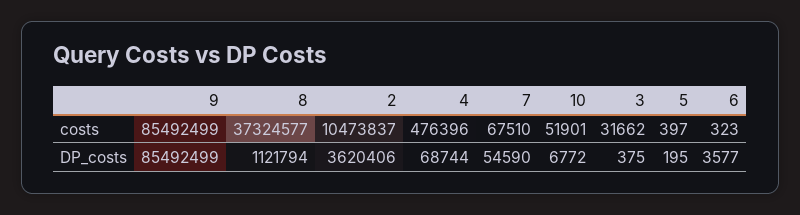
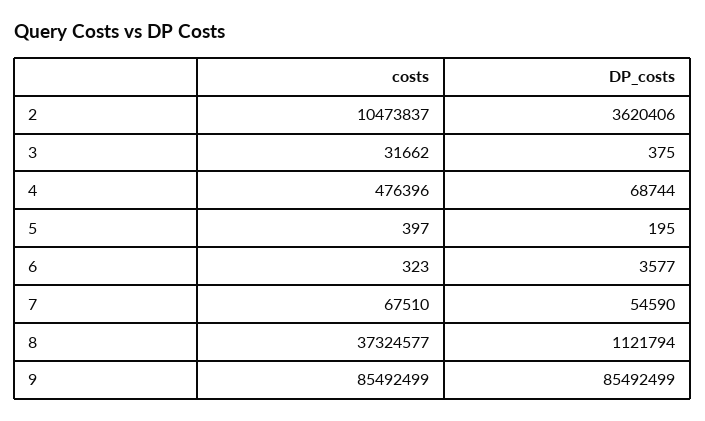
10, costs: 51901 -> none
10, DP_costs: 6772 -> none

